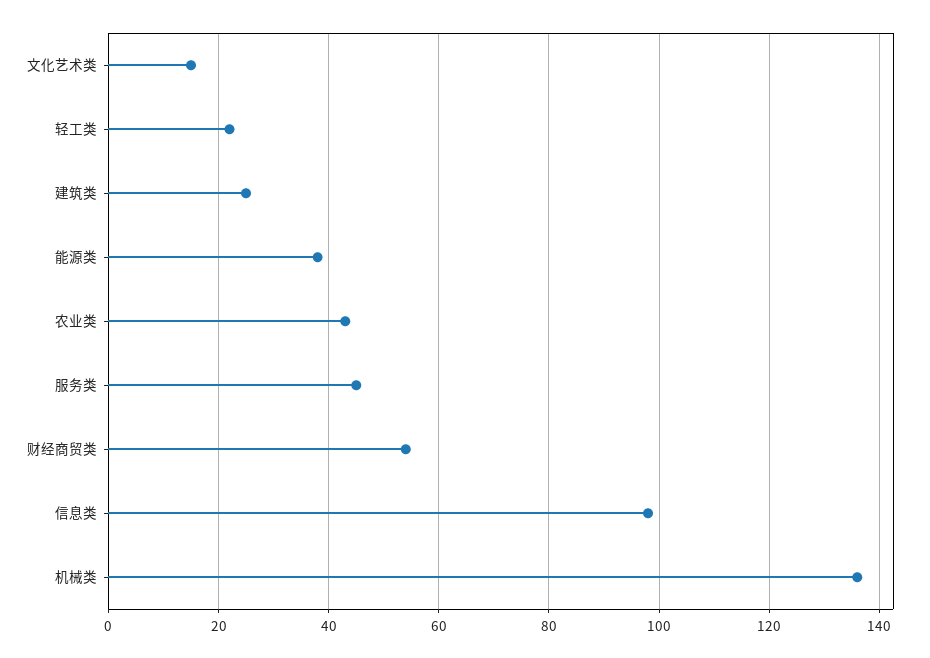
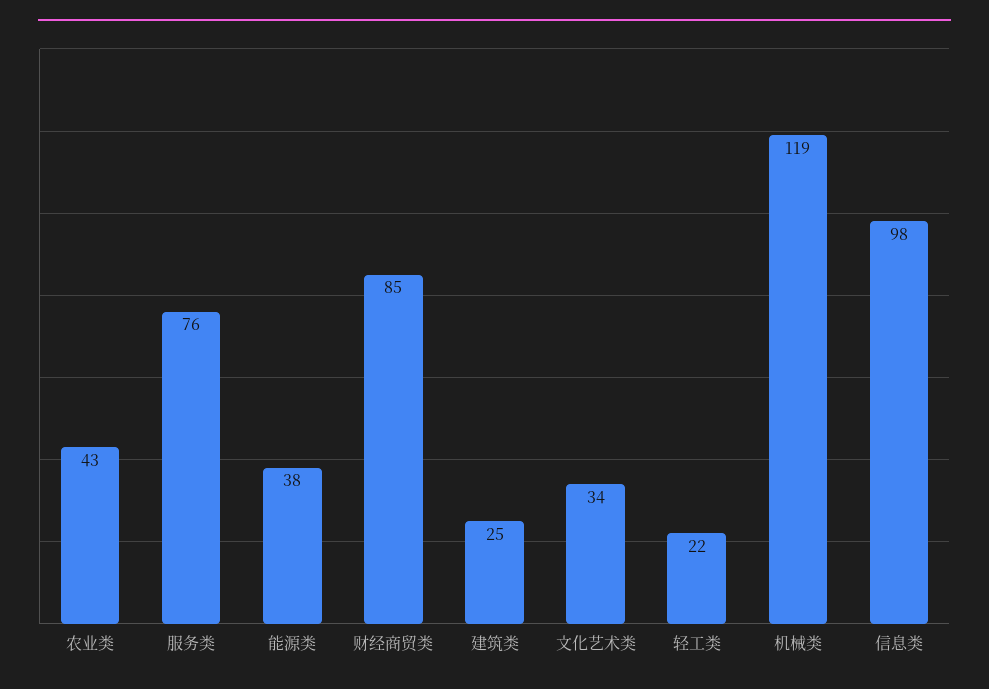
文化艺术类: 15 -> 34
服务类: 45 -> 76
财经商贸类: 55 -> 85
机械类: 135 -> 119

